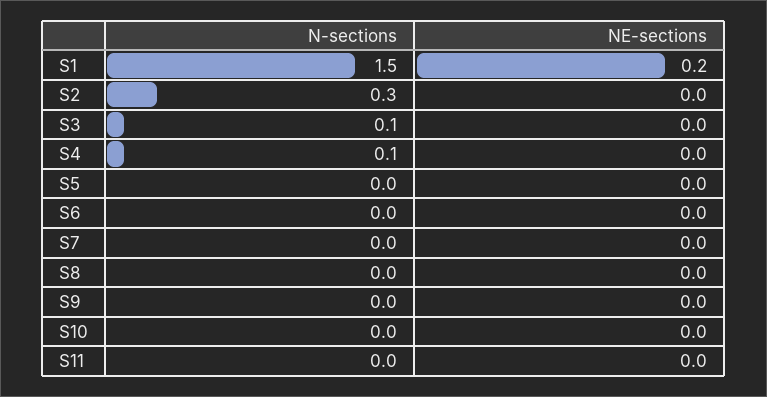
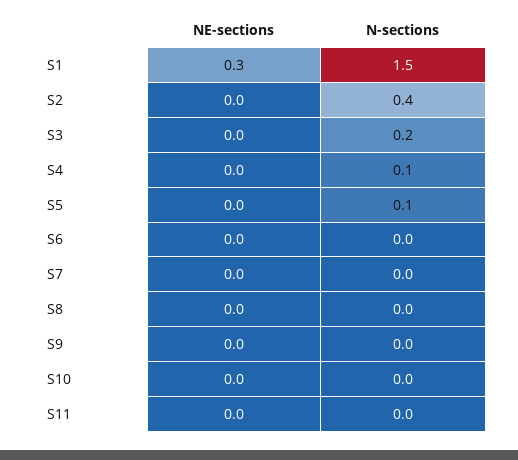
NE-sections, S1: 0.2 -> 0.3
N-sections, S2: 0.3 -> 0.4
N-sections, S3: 0.1 -> 0.2
N-sections, S5: 0 -> 0.1

